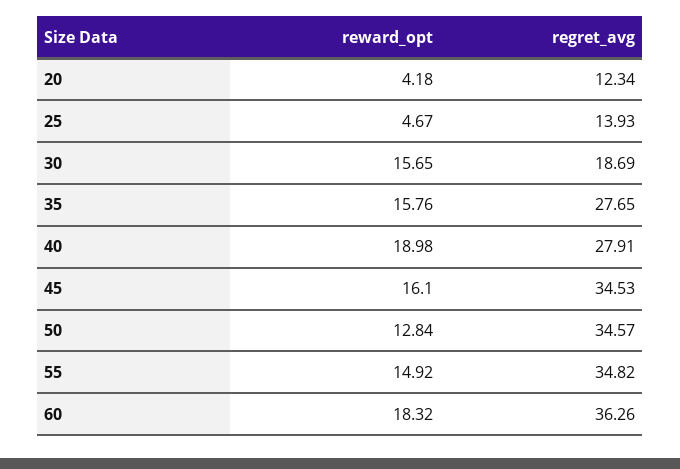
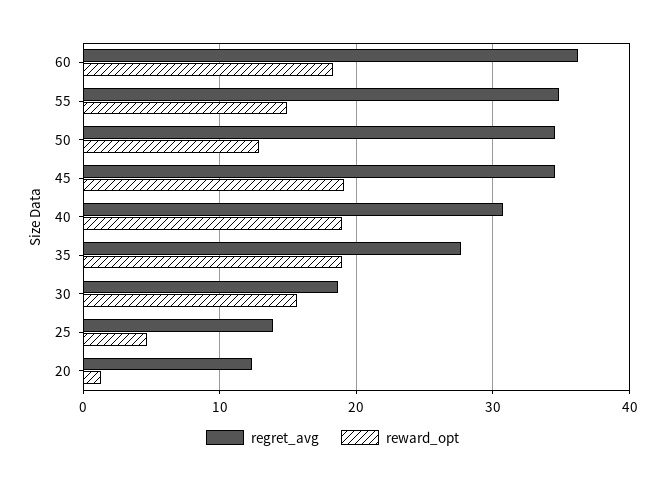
reward_opt, 20: 4.18 -> 1
reward_opt, 35: 15.76 -> 19
regret_avg, 40: 27.91 -> 31
reward_opt, 45: 16.1 -> 19

